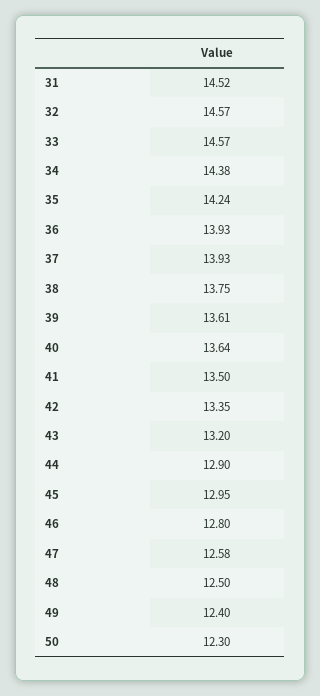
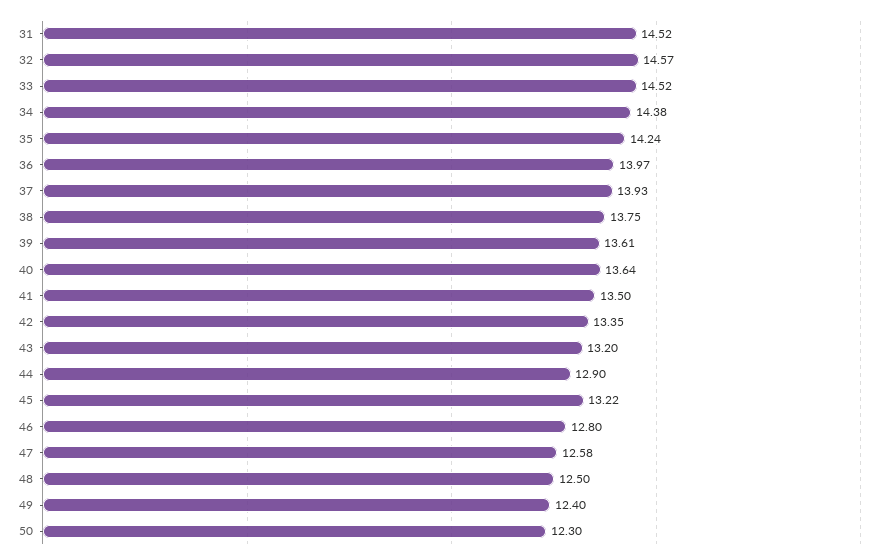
33: 14.57 -> 14.52
36: 13.93 -> 13.97
45: 12.95 -> 13.22

